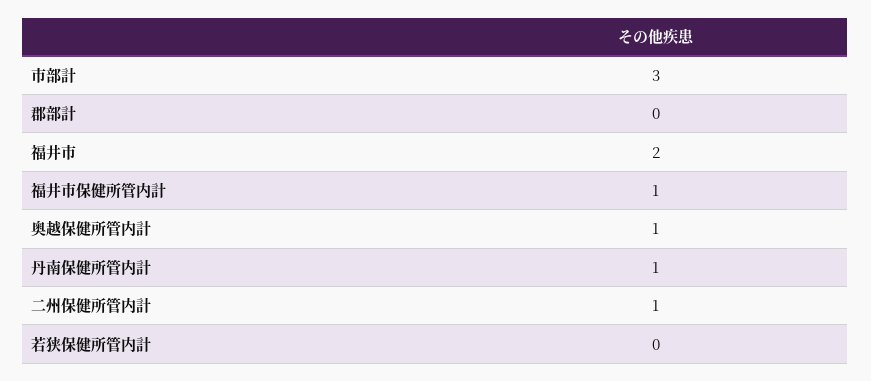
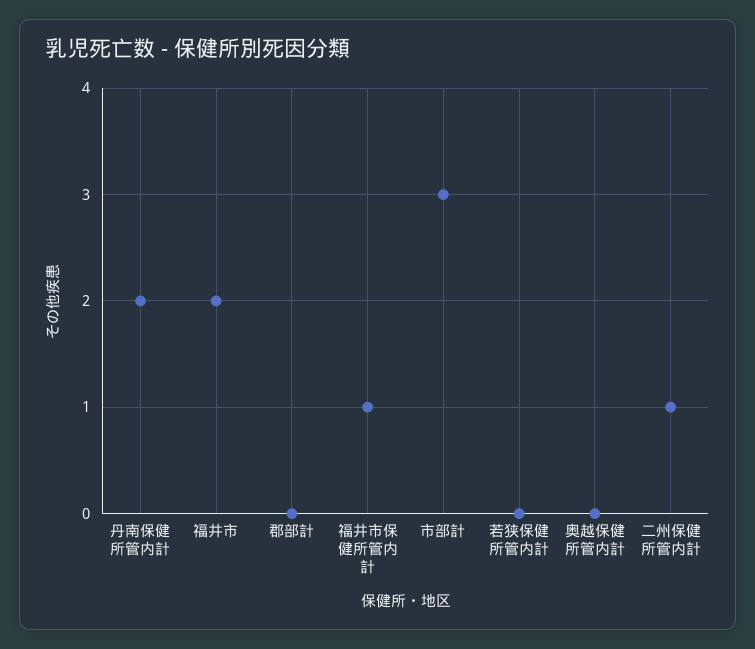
奥越保健所管内計: 1 -> 0
丹南保健所管内計: 1 -> 2

